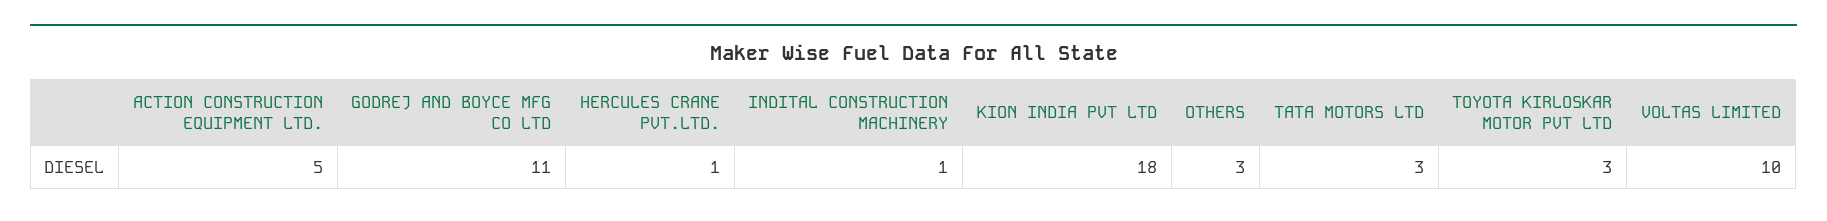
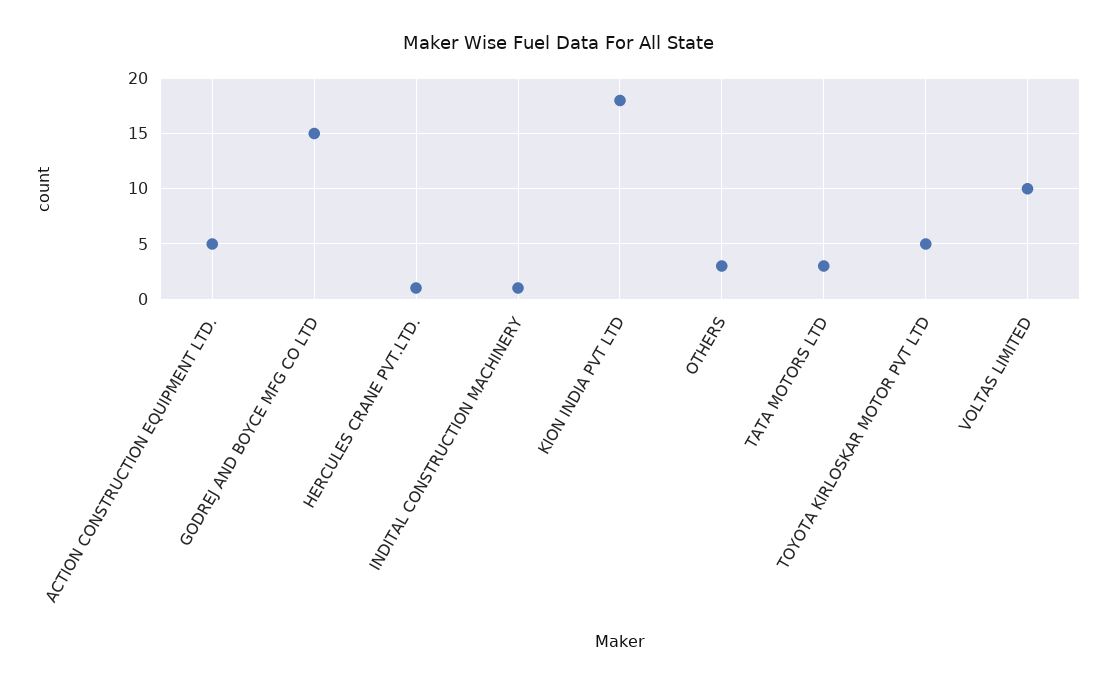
GODREJ AND BOYCE MFG CO LTD: 11 -> 15
TOYOTA KIRLOSKAR MOTOR PVT LTD: 3 -> 5

